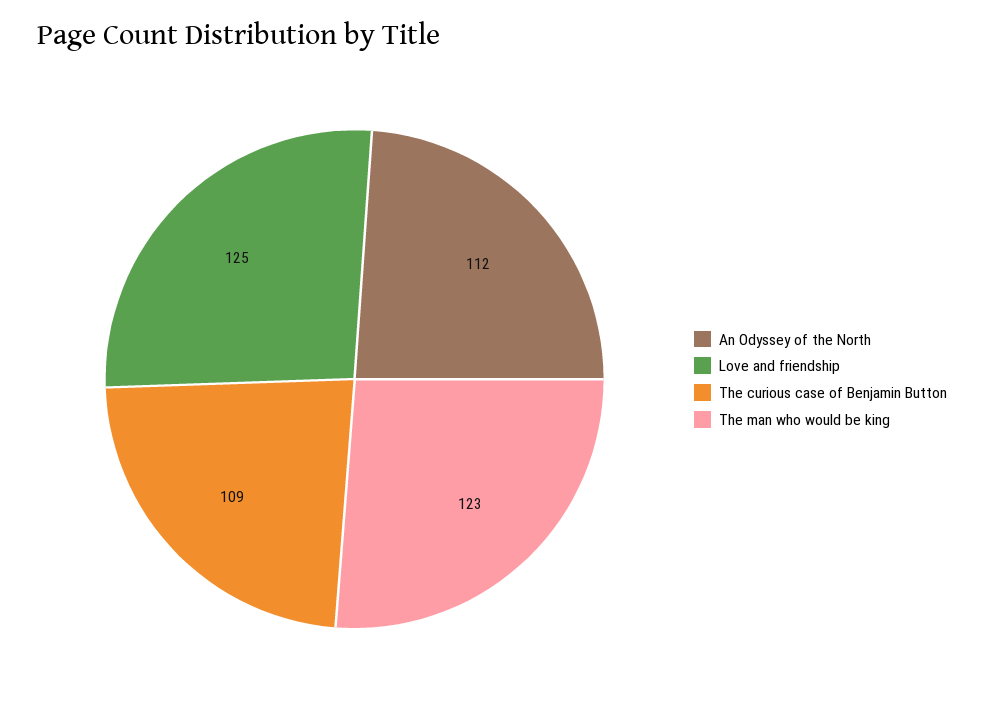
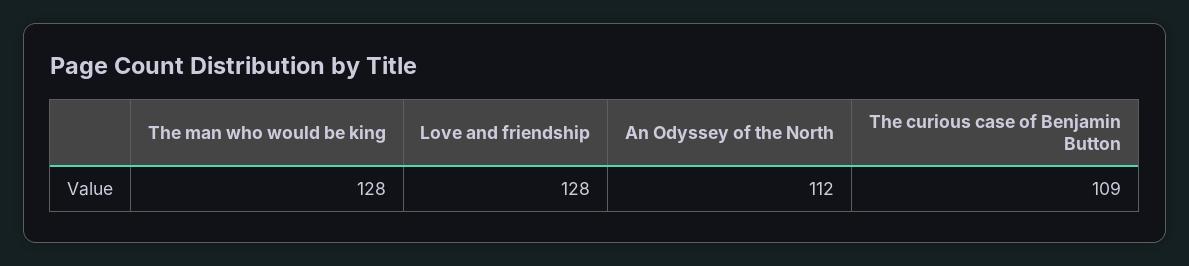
Love and friendship: 125 -> 128
The man who would be king: 123 -> 128

